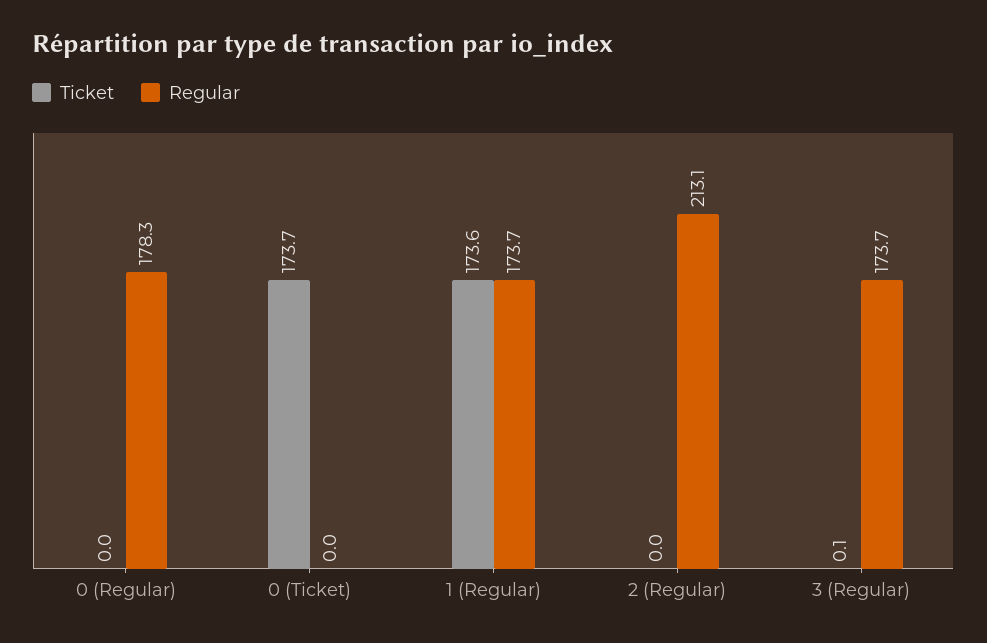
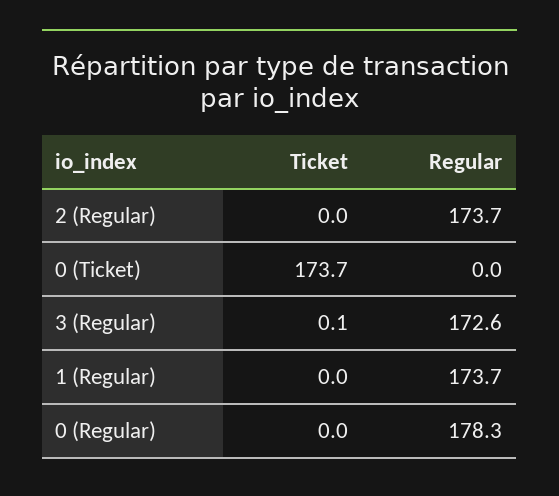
Ticket, 1 (Regular): 173.6 -> 0
Regular, 2 (Regular): 213.1 -> 173.7
Regular, 3 (Regular): 173.7 -> 172.6

